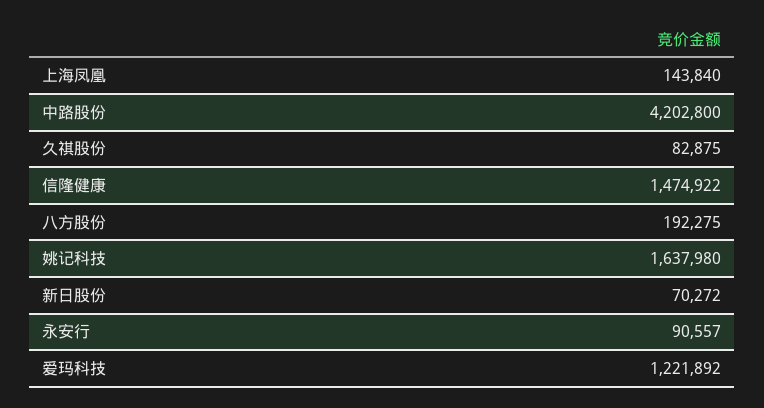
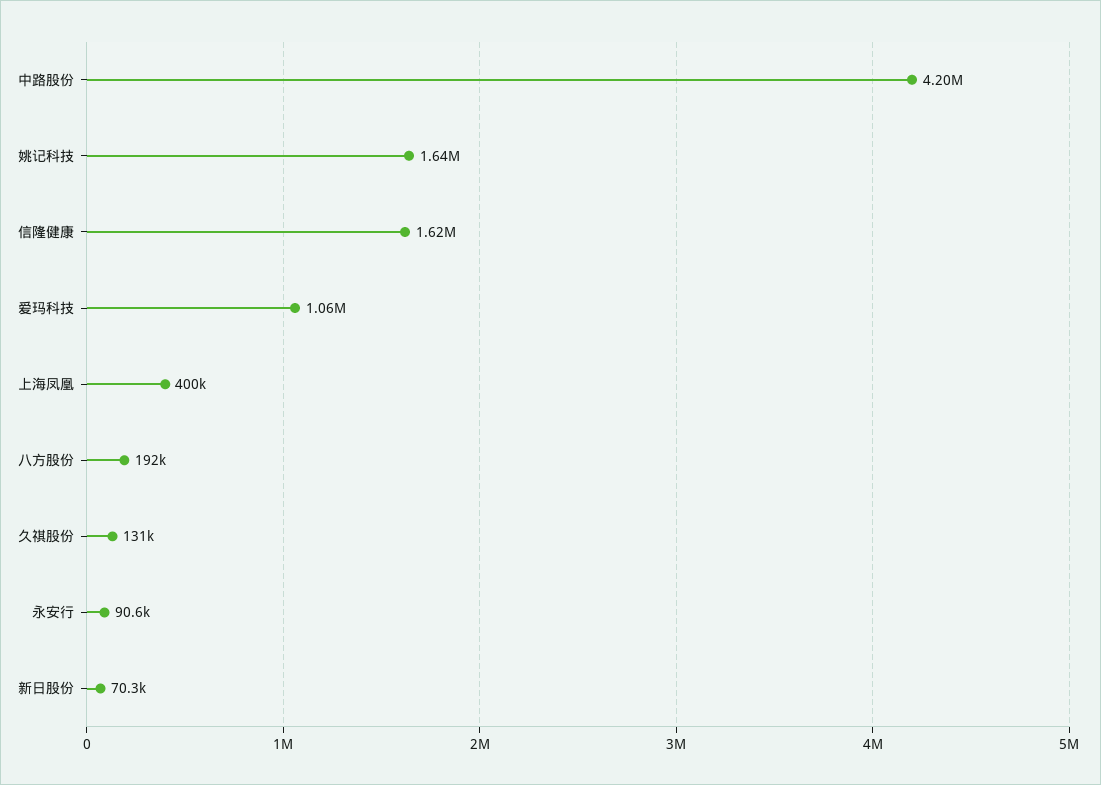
上海凤凰: 143840 -> 400000
久祺股份: 82875 -> 131000
信隆健康: 1474922 -> 1620000
爱玛科技: 1221892 -> 1060000

